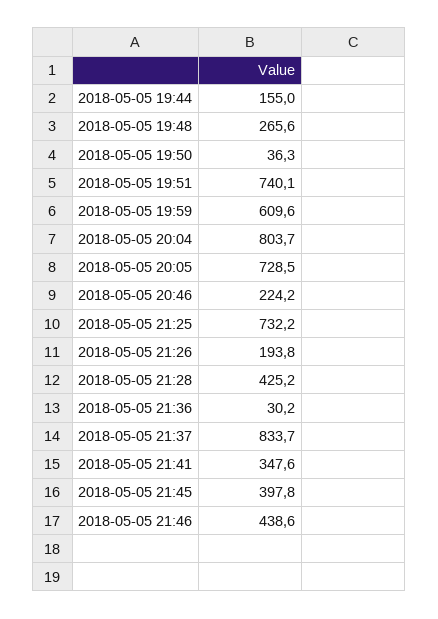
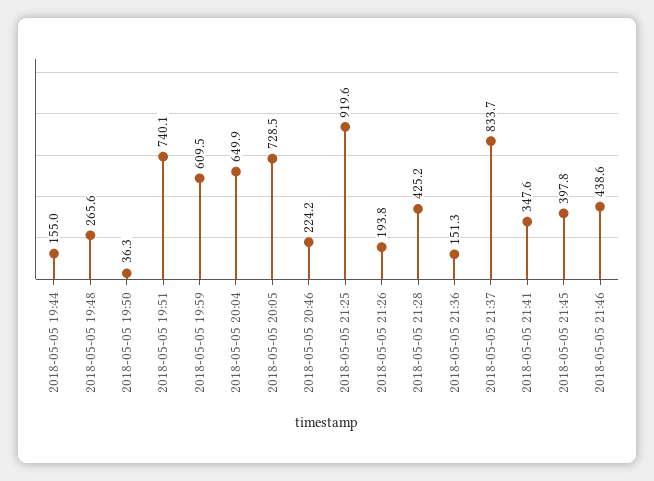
2018-05-05 19:59: 609.6 -> 609.5
2018-05-05 20:04: 803.7 -> 649.9
2018-05-05 21:25: 732.2 -> 919.6
2018-05-05 21:36: 30.2 -> 151.3

